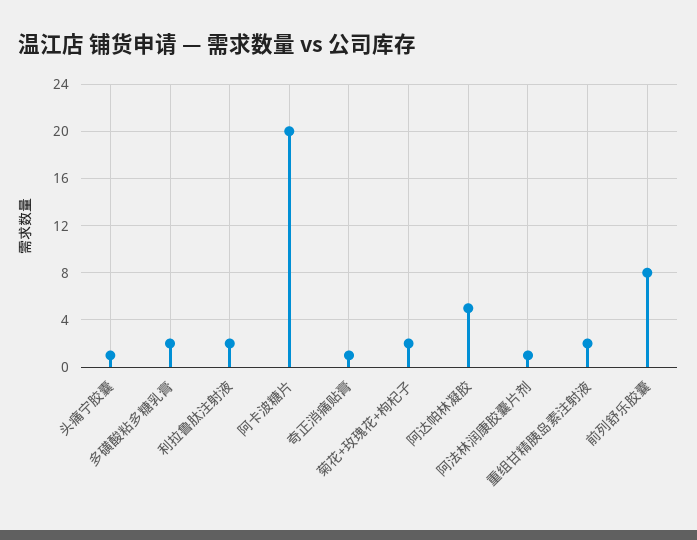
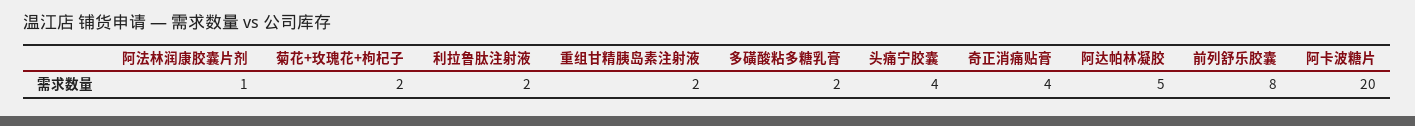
头痛宁胶囊: 1 -> 4
奇正消痛贴膏: 1 -> 4

